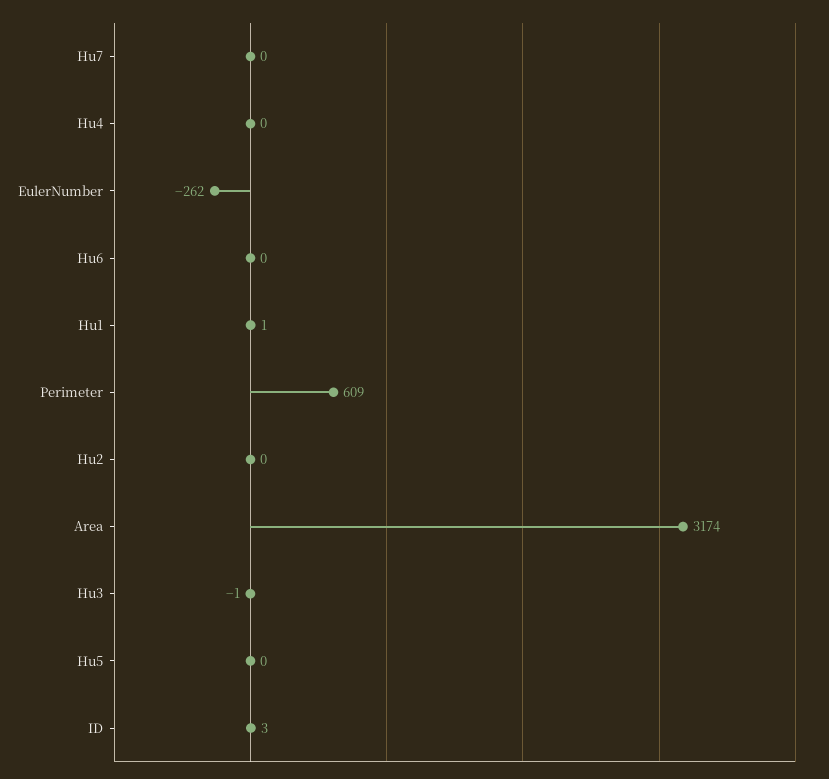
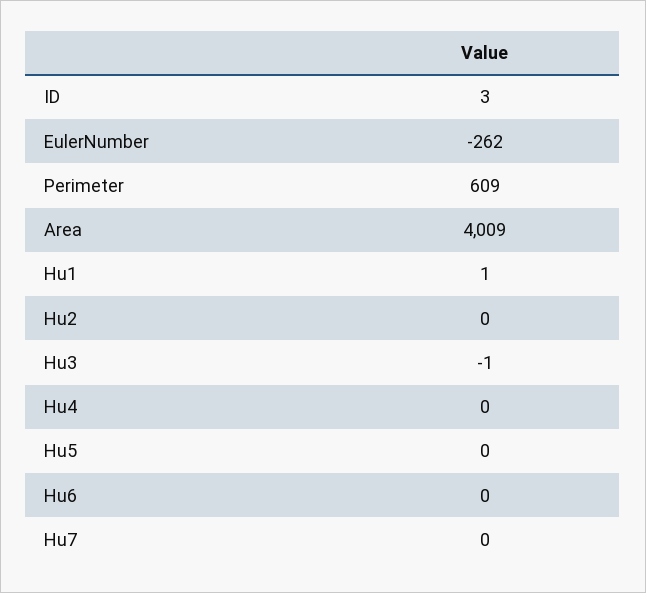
Area: 3174 -> 4009

